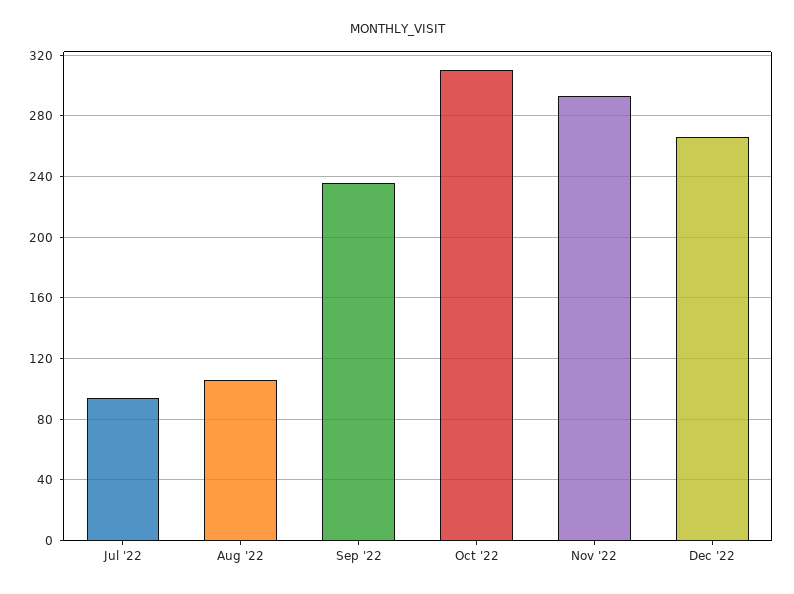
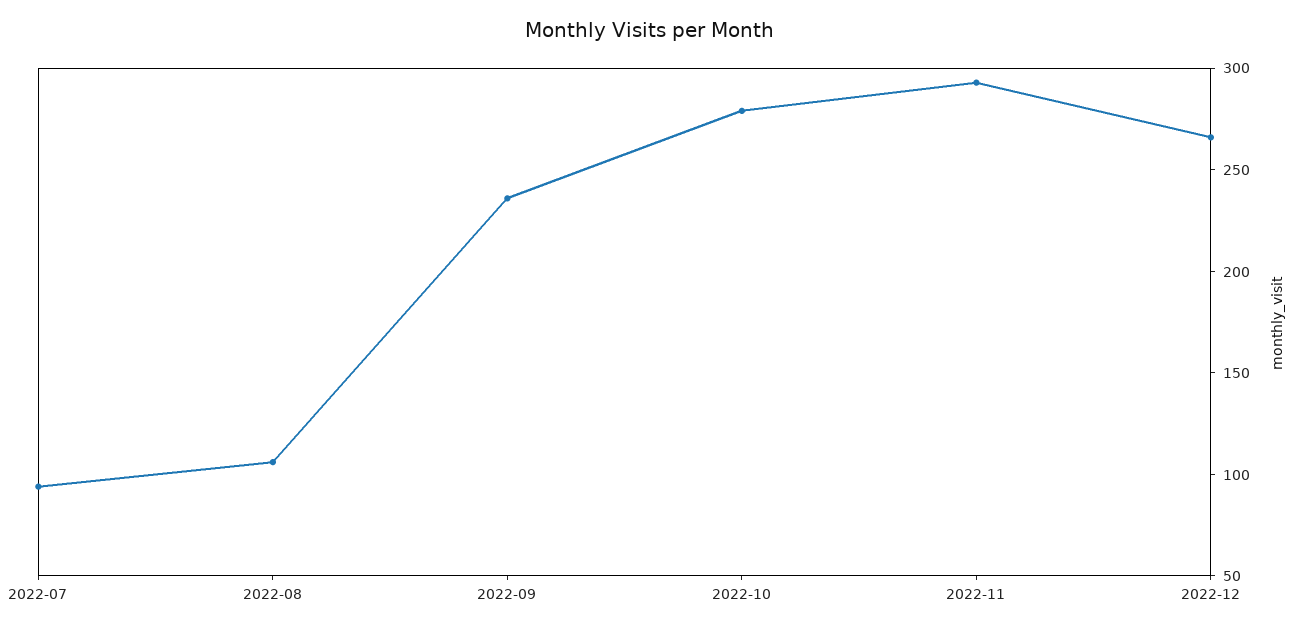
Oct '22: 310 -> 280

